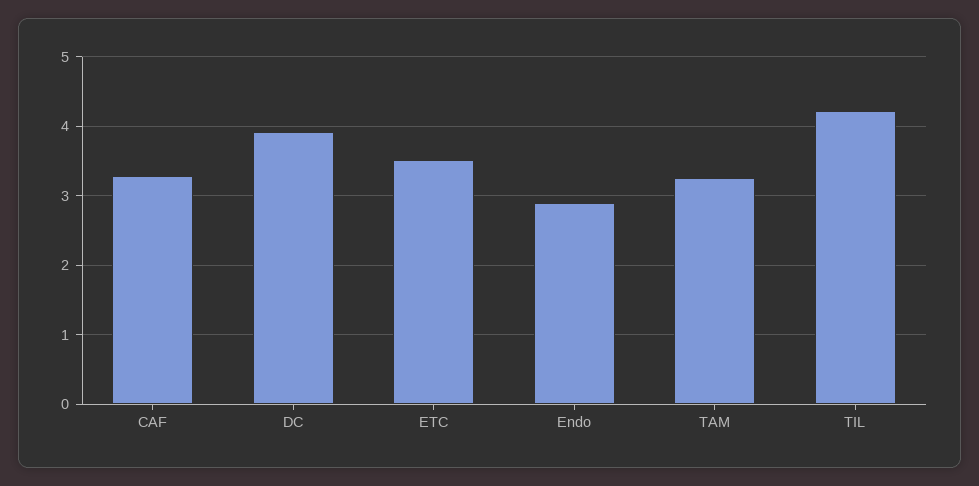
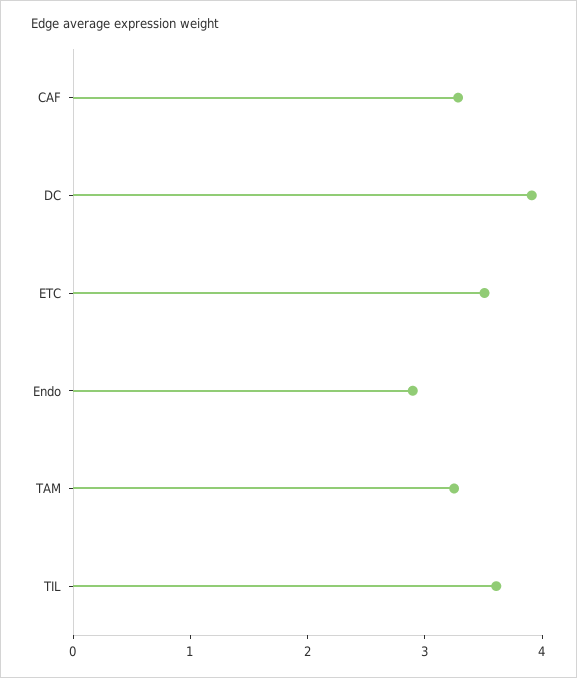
TIL: 4.2 -> 3.6

